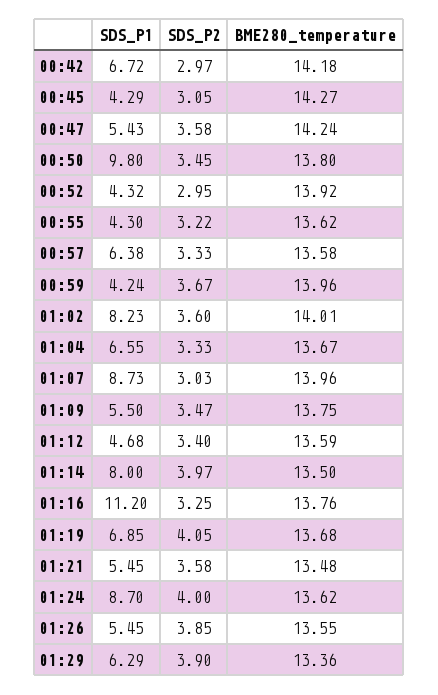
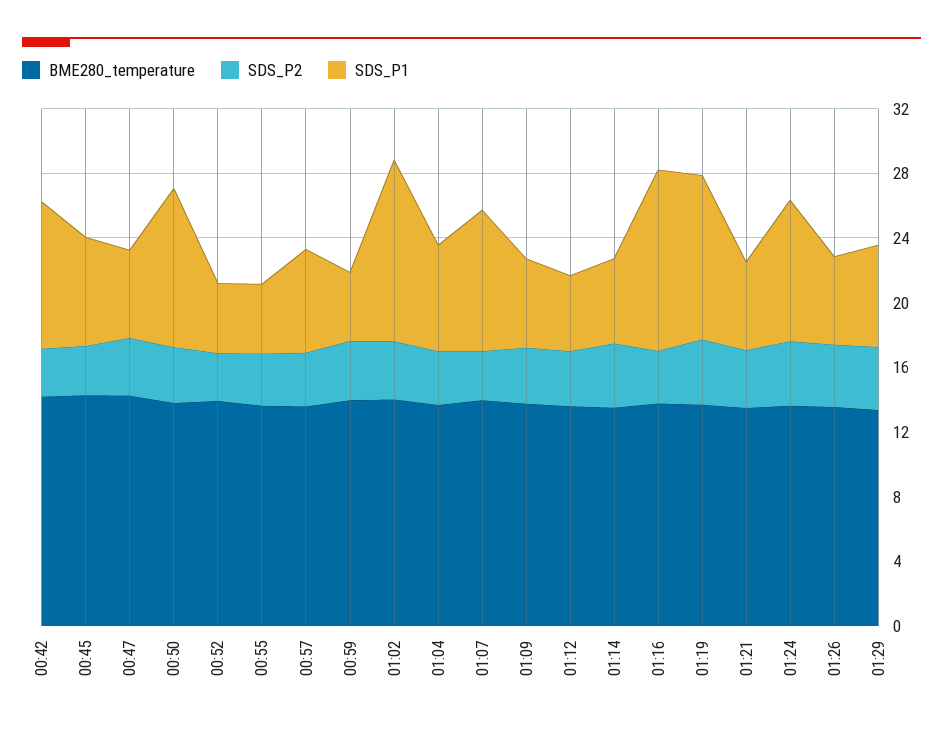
SDS_P1, 00:42: 6.72 -> 9
SDS_P1, 00:45: 4.29 -> 7
SDS_P1, 01:02: 8.23 -> 11
SDS_P1, 01:14: 8 -> 5
SDS_P1, 01:19: 6.85 -> 10

